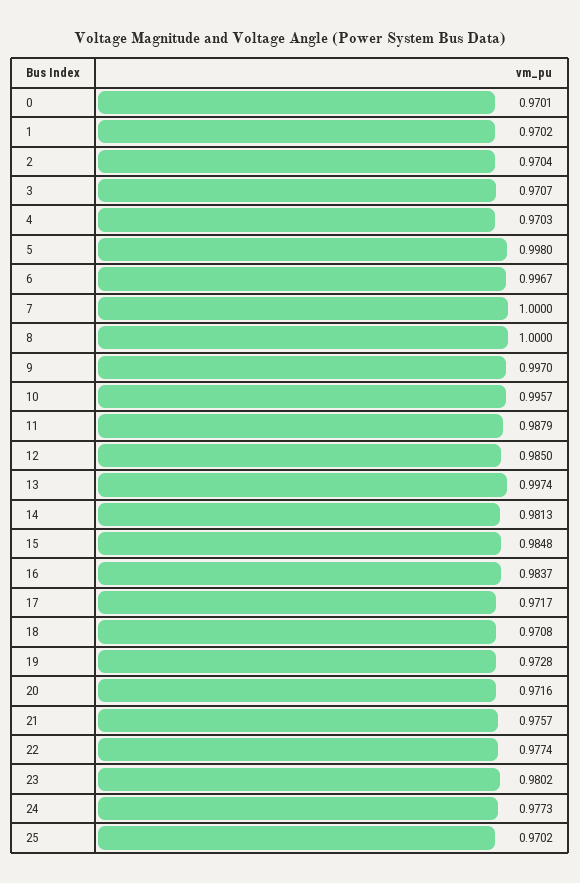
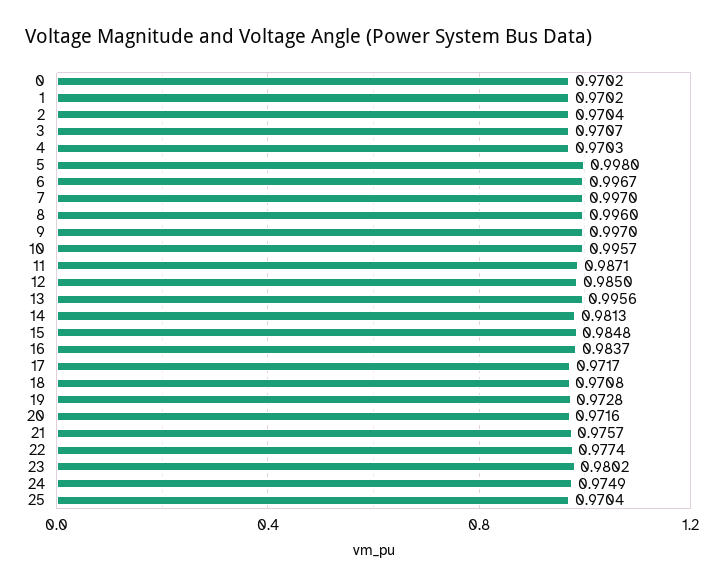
0: 0.9701 -> 0.9702
7: 1 -> 0.997
8: 1 -> 0.996
11: 0.9879 -> 0.9871
13: 0.9974 -> 0.9956
24: 0.9773 -> 0.9749
25: 0.9702 -> 0.9704

